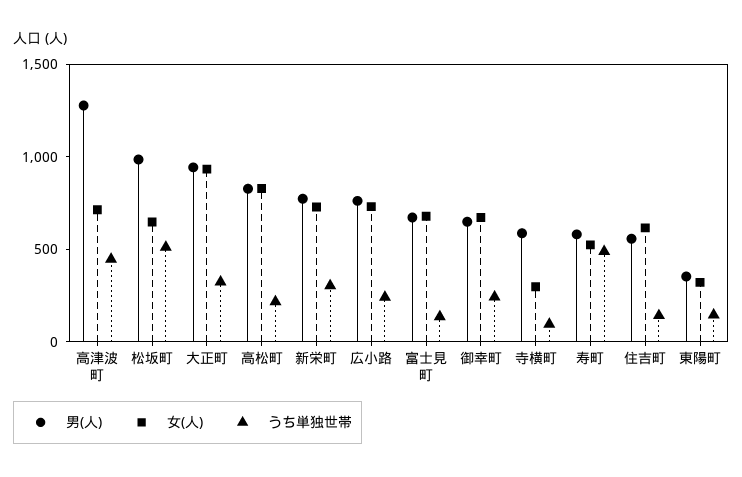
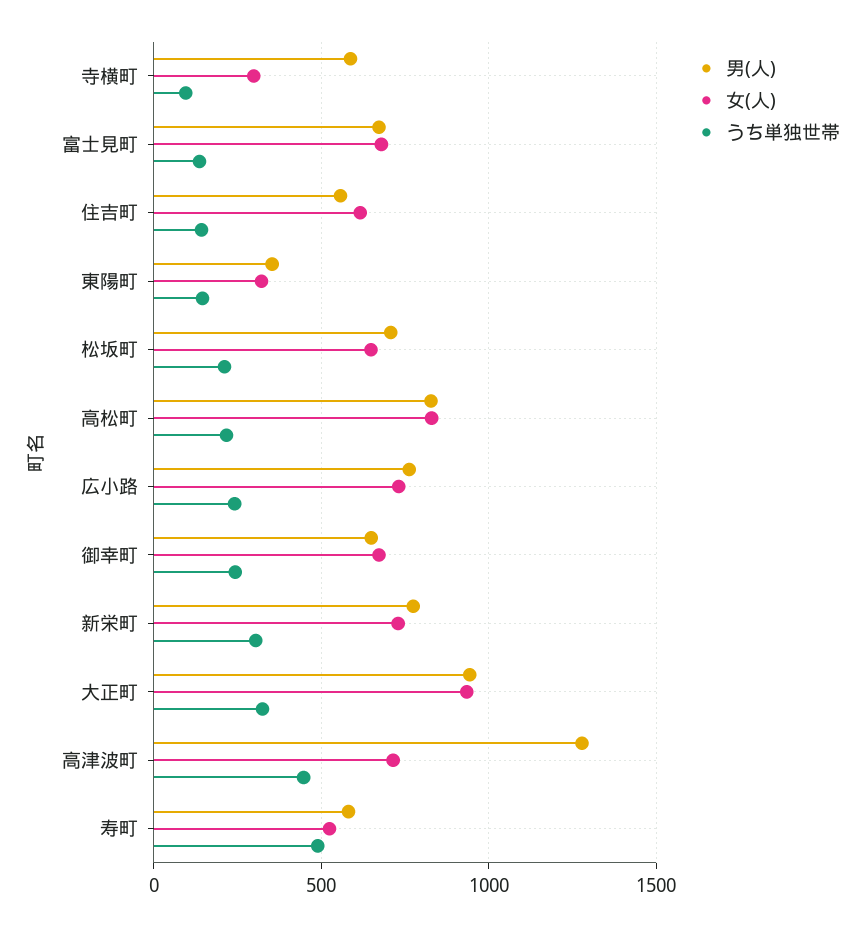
男(人), 松坂町: 1000 -> 700
うち単独世帯, 松坂町: 500 -> 200

